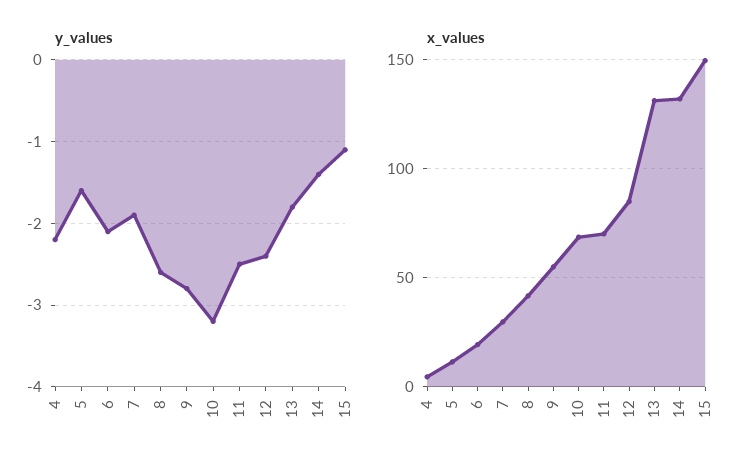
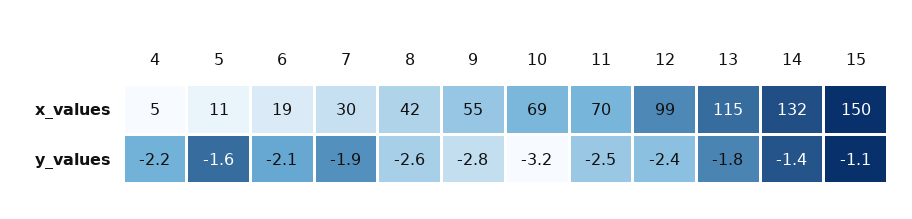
x_values, 12: 85 -> 99
x_values, 13: 130 -> 115

